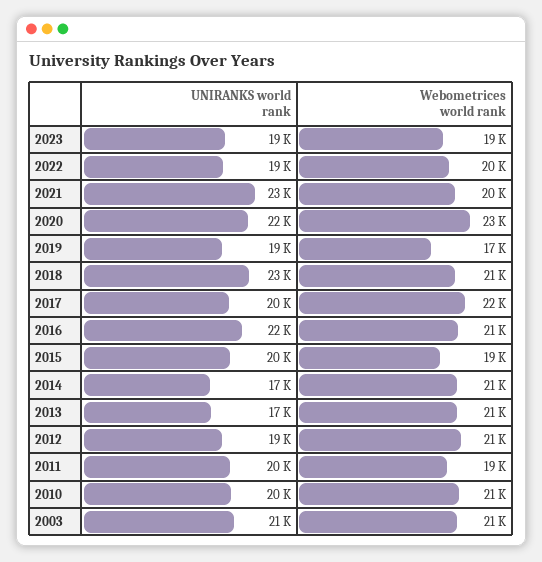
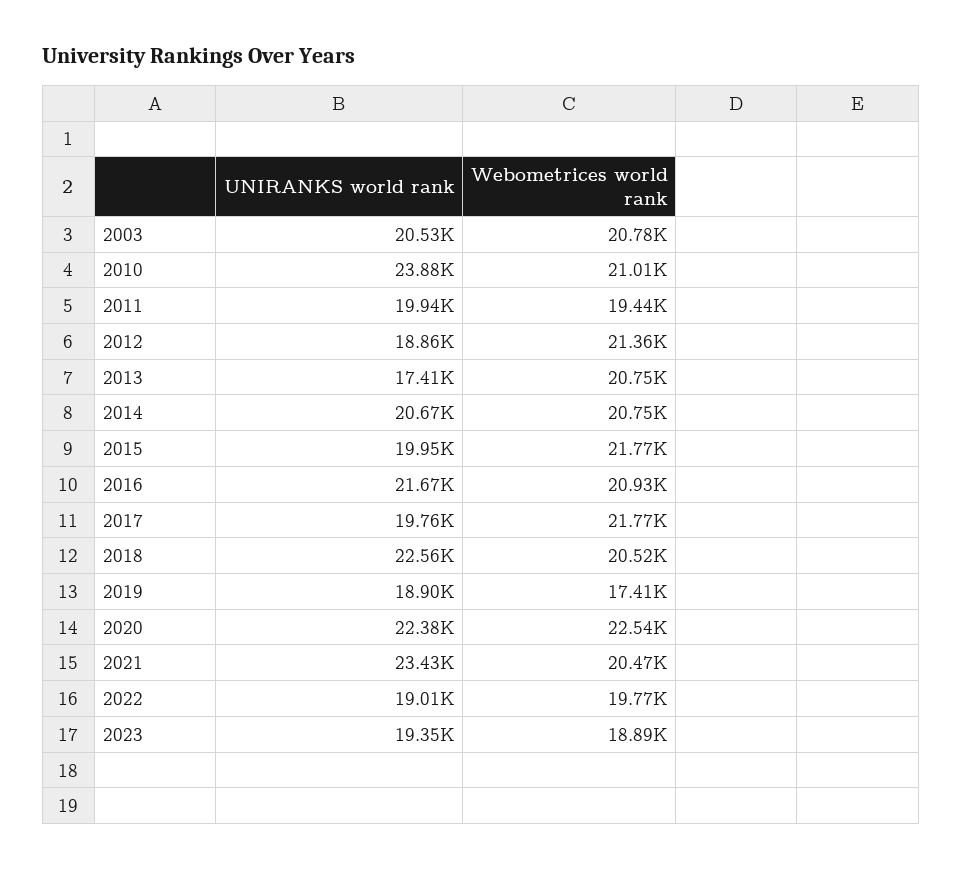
Webometrices world rank, 2015: 19000 -> 21770
UNIRANKS world rank, 2014: 17000 -> 20670
UNIRANKS world rank, 2010: 20000 -> 23880

